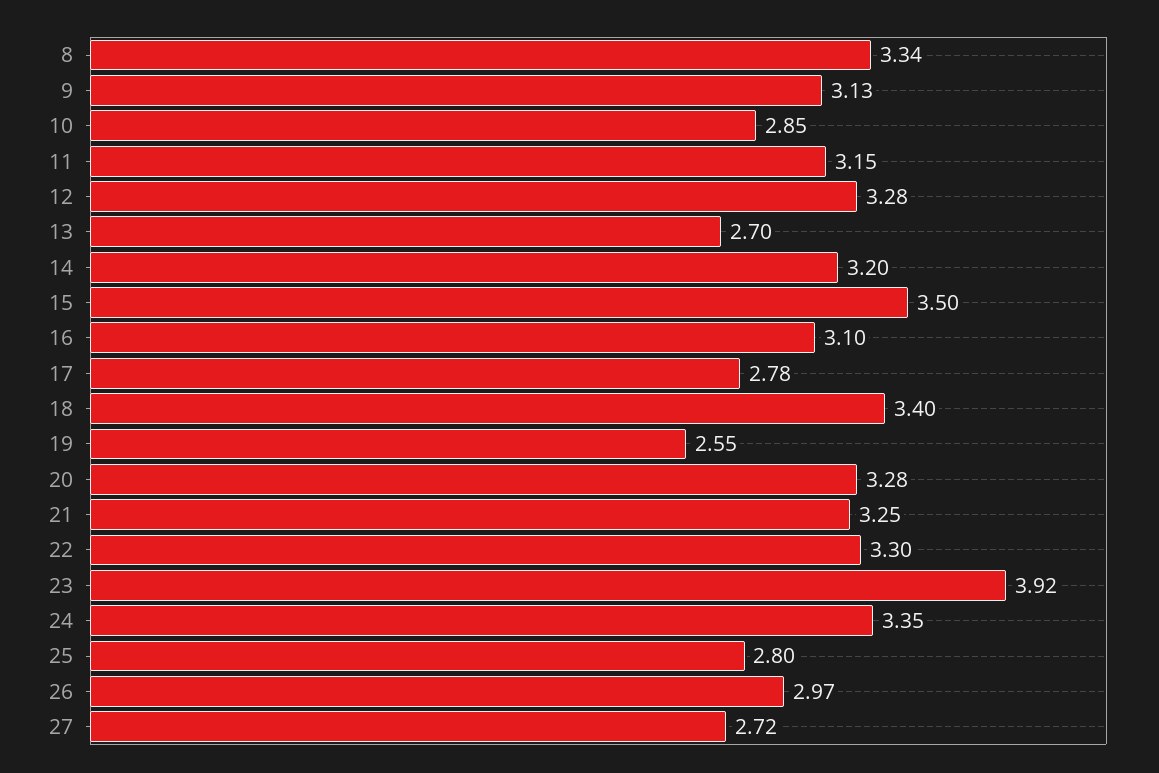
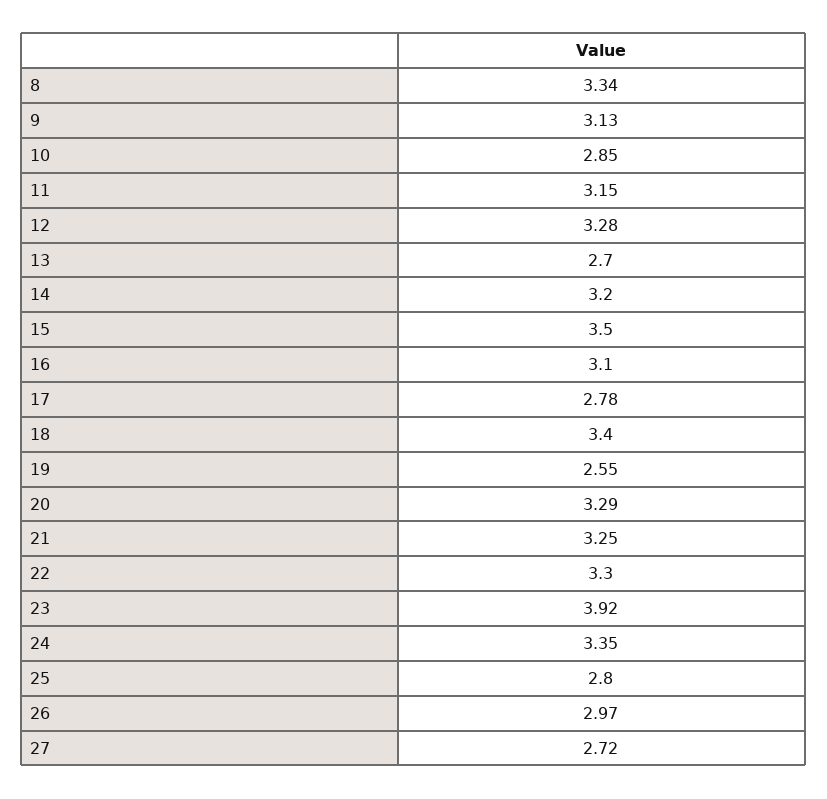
20: 3.28 -> 3.29

